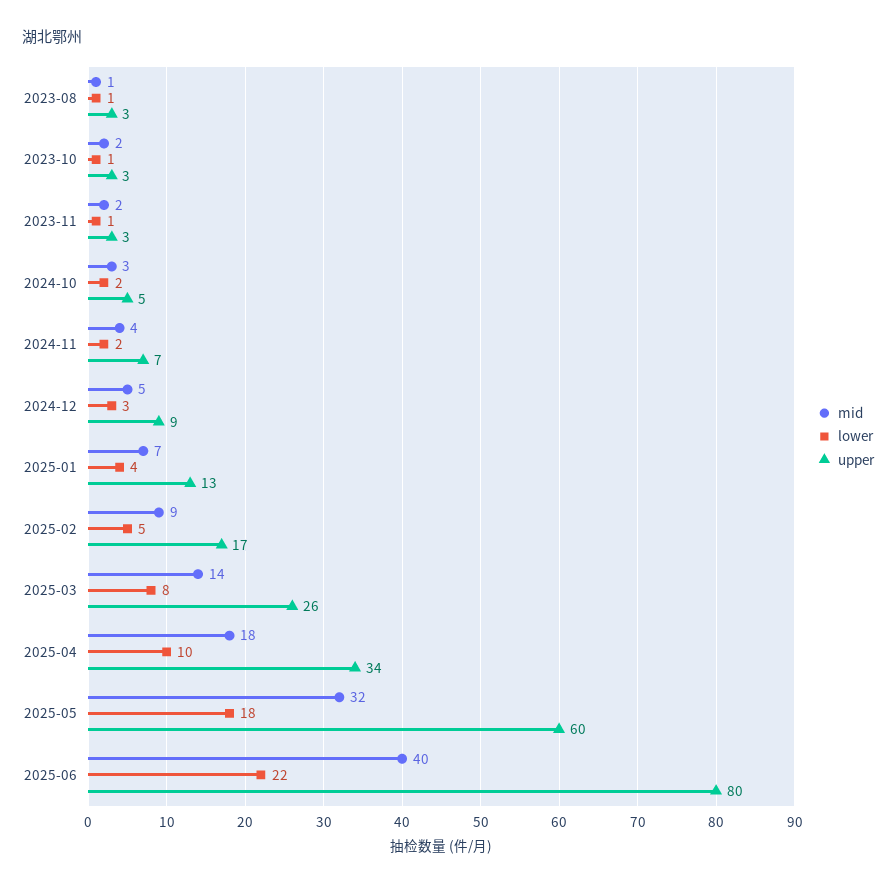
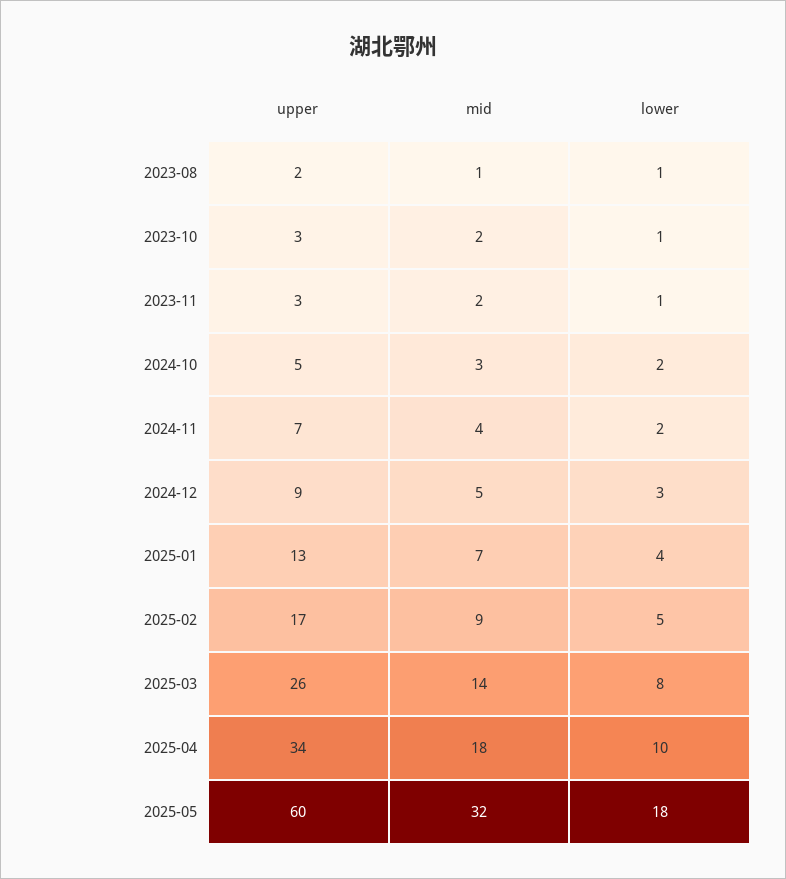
upper, 2023-08: 3 -> 2
mid, 2025-06: 40 -> none
lower, 2025-06: 22 -> none
upper, 2025-06: 80 -> none

